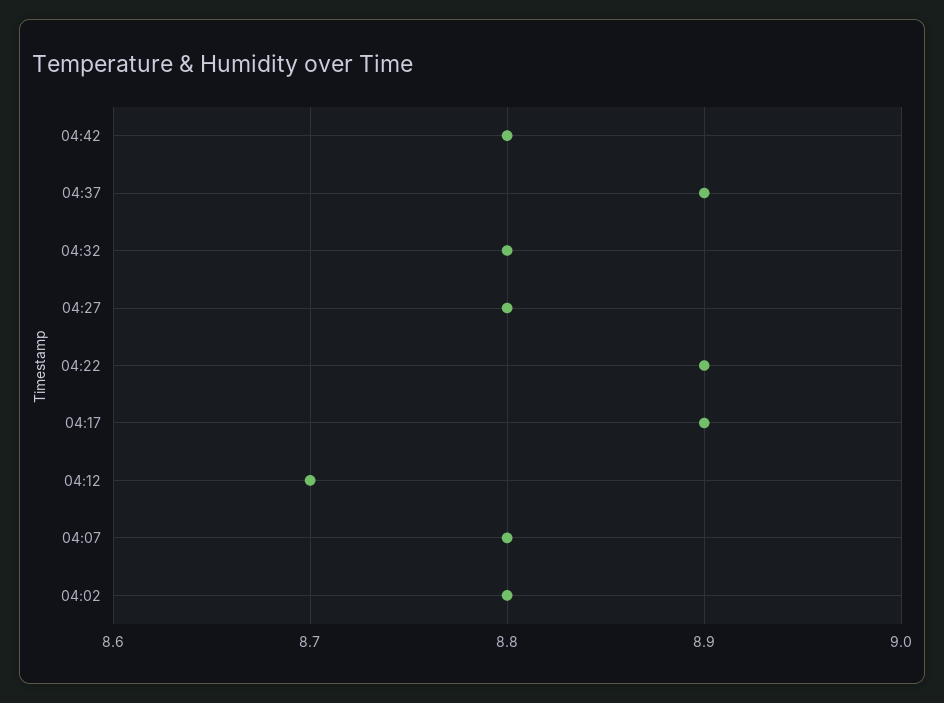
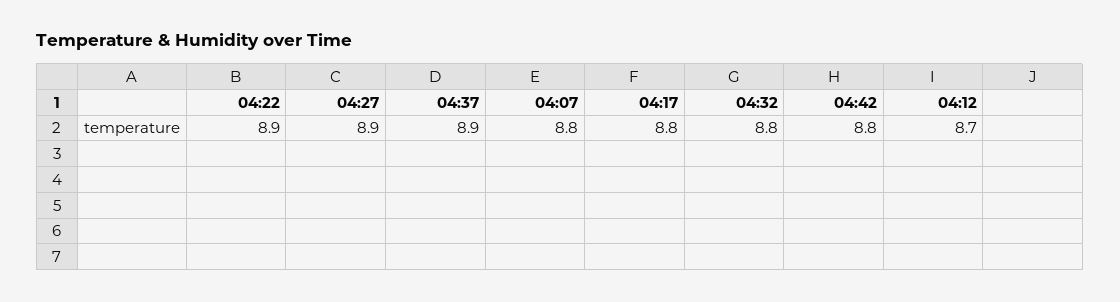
04:27: 8.8 -> 8.9
04:17: 8.9 -> 8.8
04:02: 8.8 -> none

